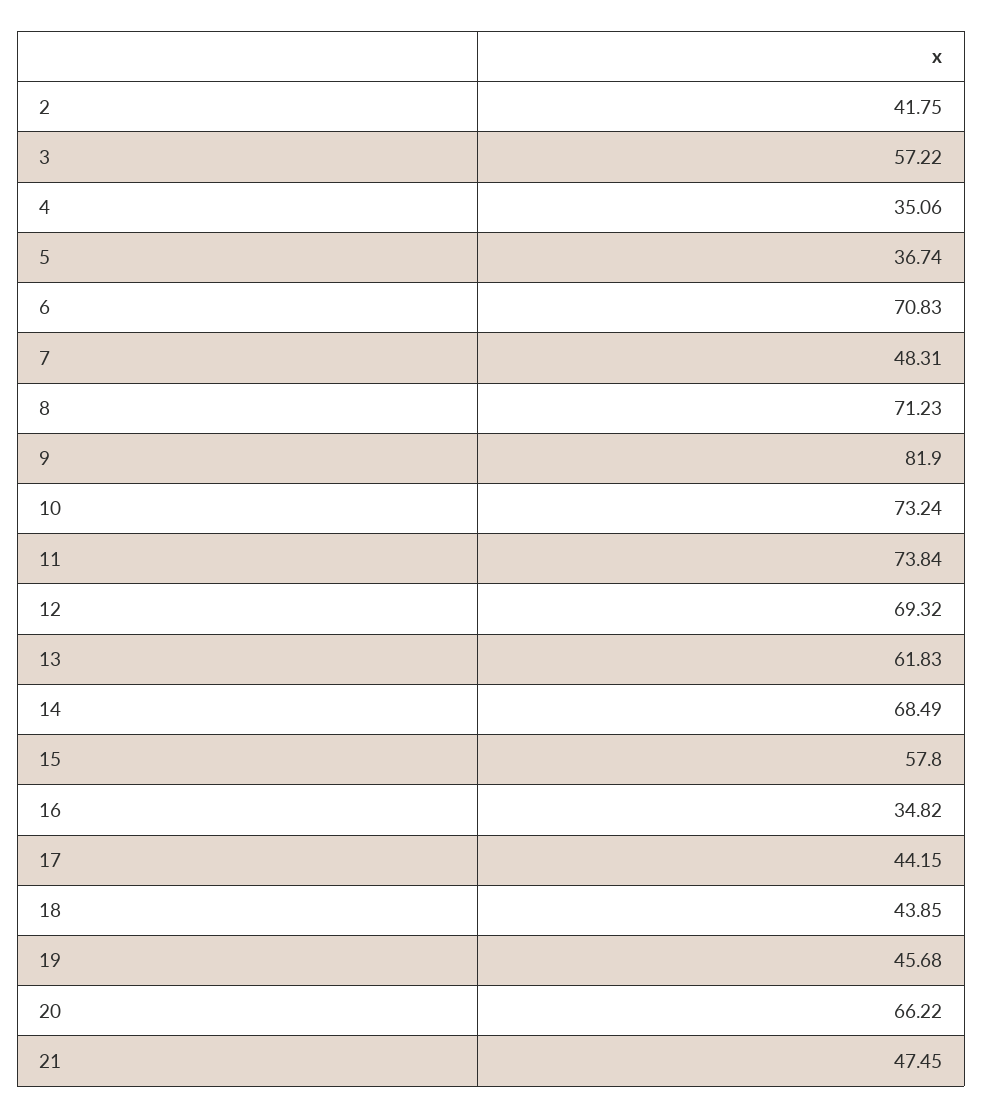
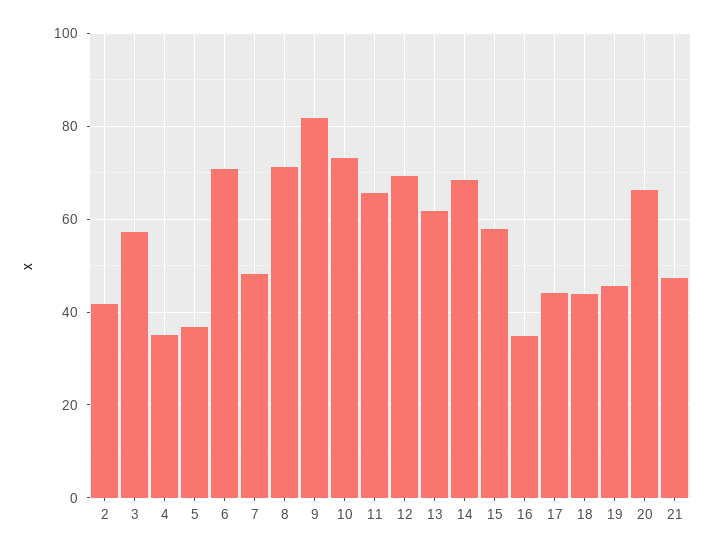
11: 73.84 -> 66

